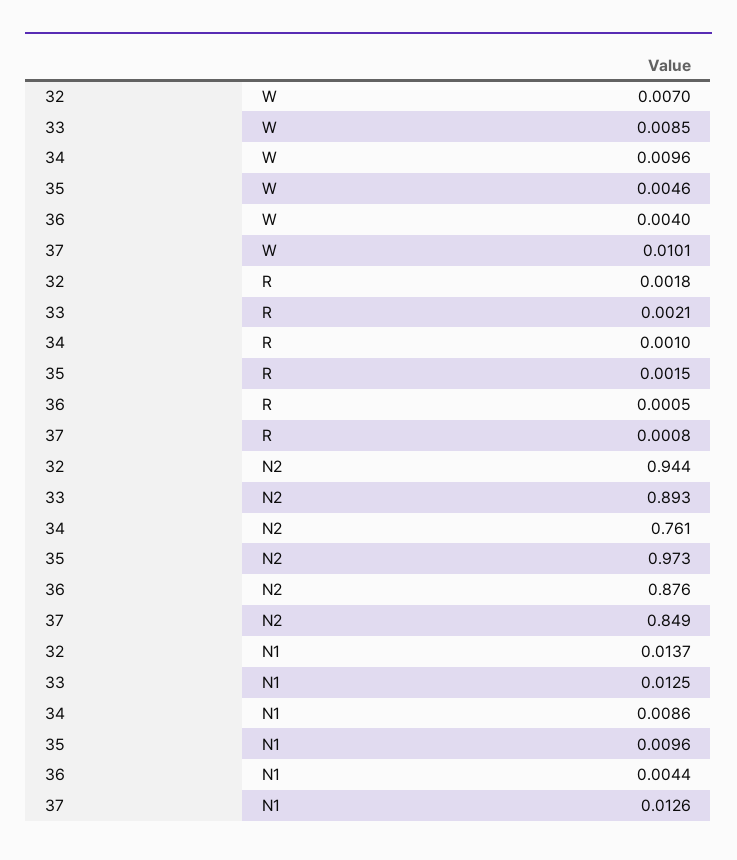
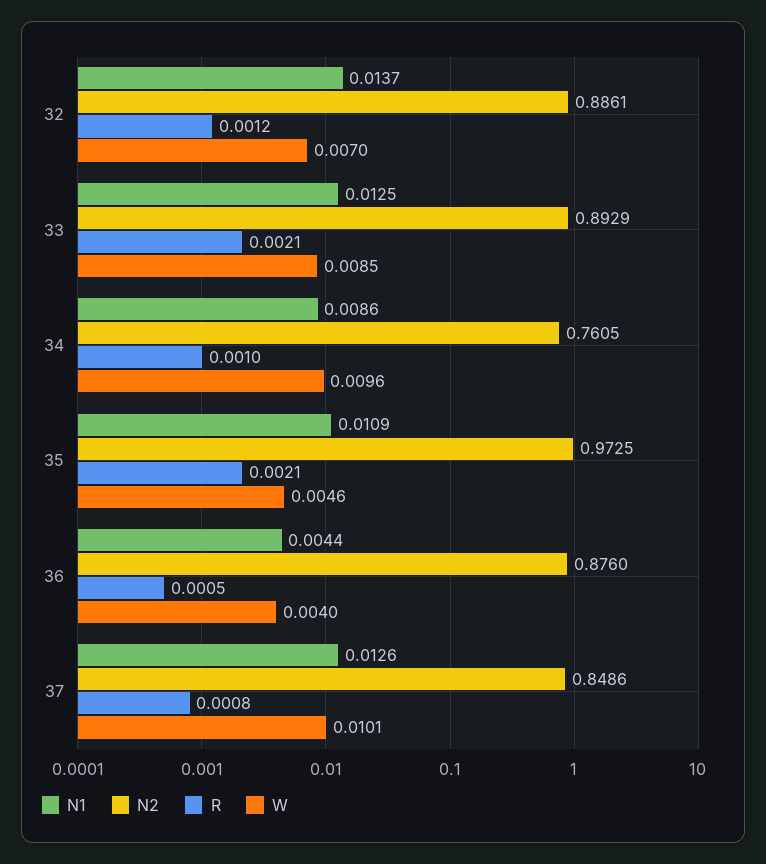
R, 32: 0.0018 -> 0.0012
R, 35: 0.0015 -> 0.0021
N2, 32: 0.944 -> 0.8861
N1, 35: 0.0096 -> 0.0109

